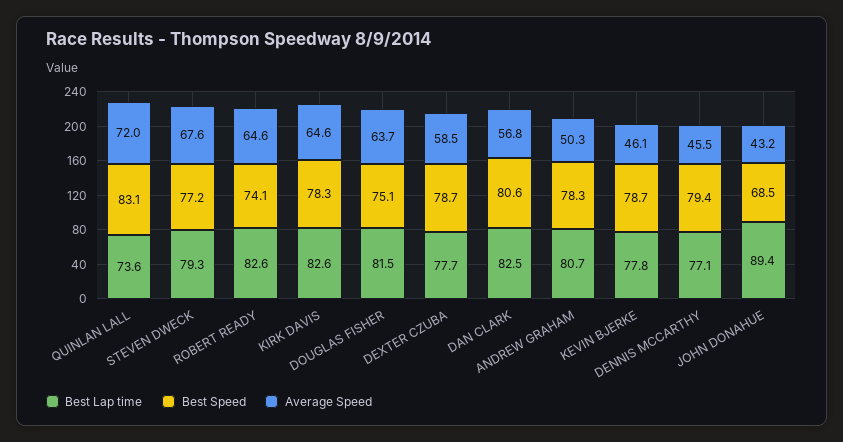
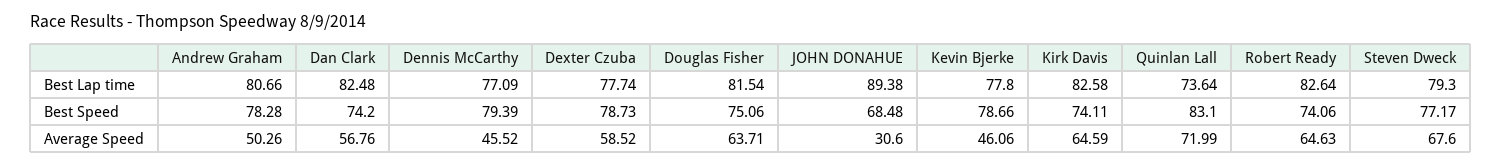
Best Speed, KIRK DAVIS: 78.3 -> 74.11
Best Speed, DAN CLARK: 80.6 -> 74.2
Average Speed, JOHN DONAHUE: 43.2 -> 30.6

